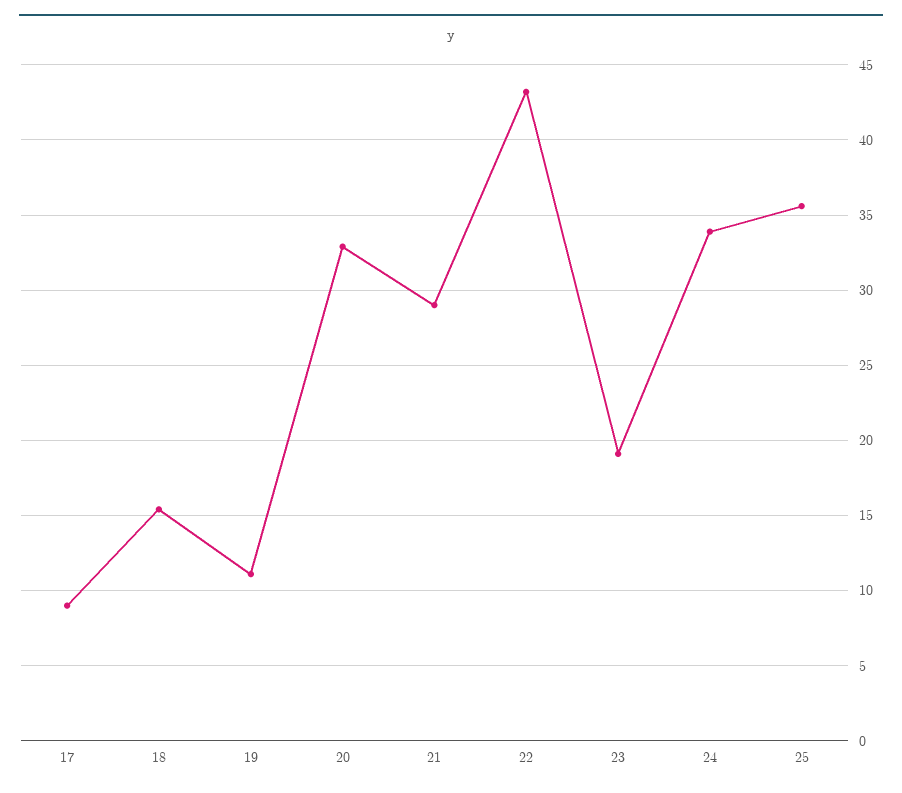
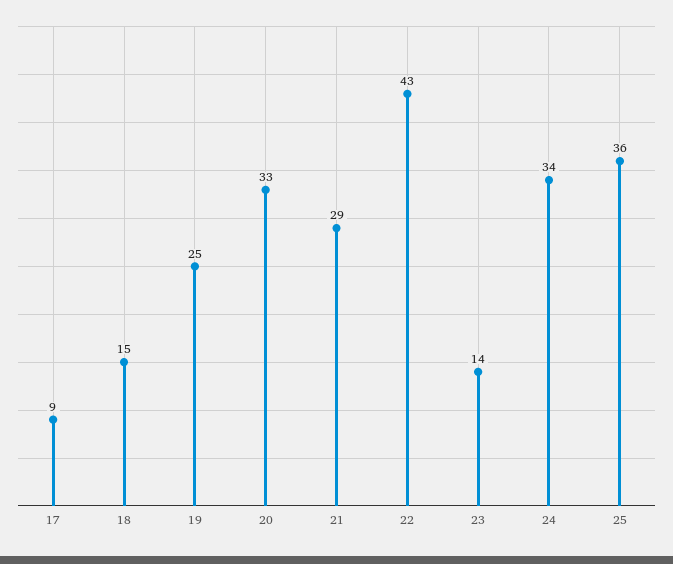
19: 11 -> 25
23: 19 -> 14

